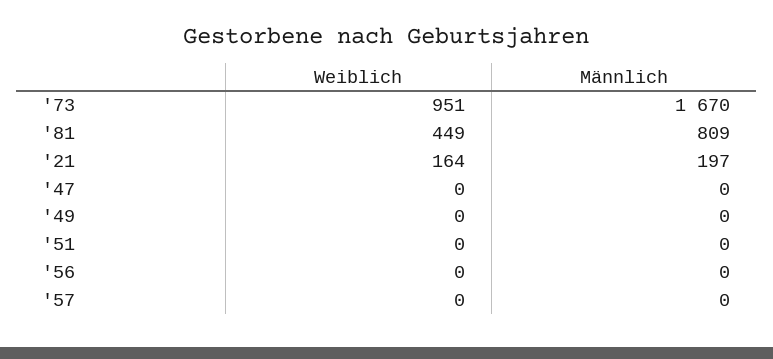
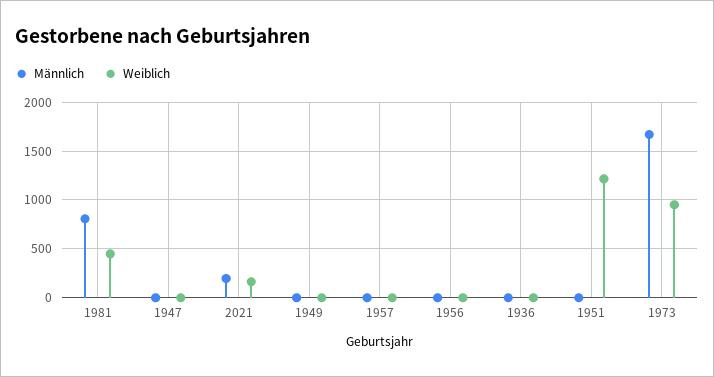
Weiblich, '51: 0 -> 1200
Männlich, 1936: none -> 0
Weiblich, 1936: none -> 0

